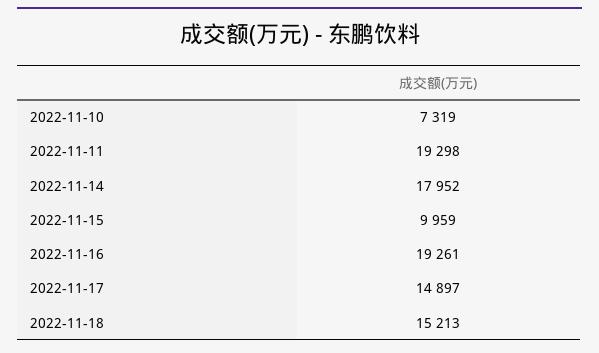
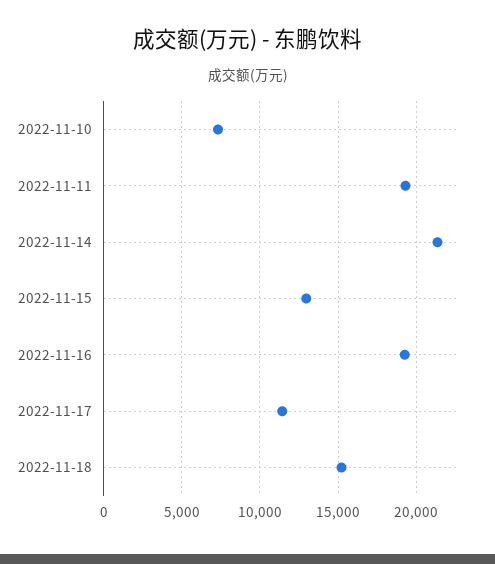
2022-11-14: 17952 -> 21500
2022-11-15: 9959 -> 13000
2022-11-17: 14897 -> 11500

